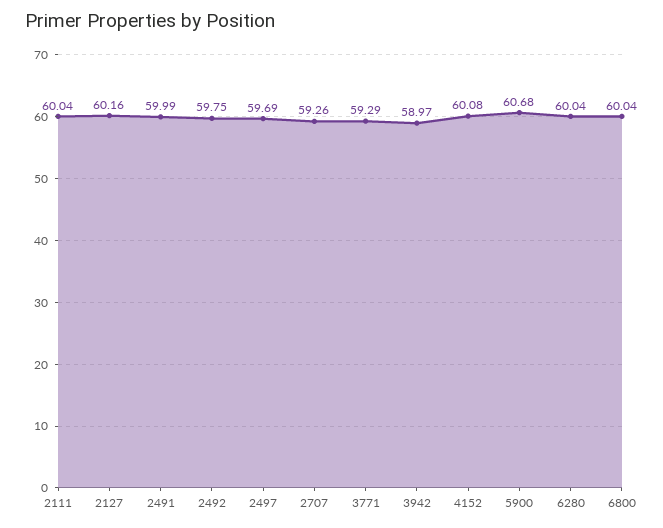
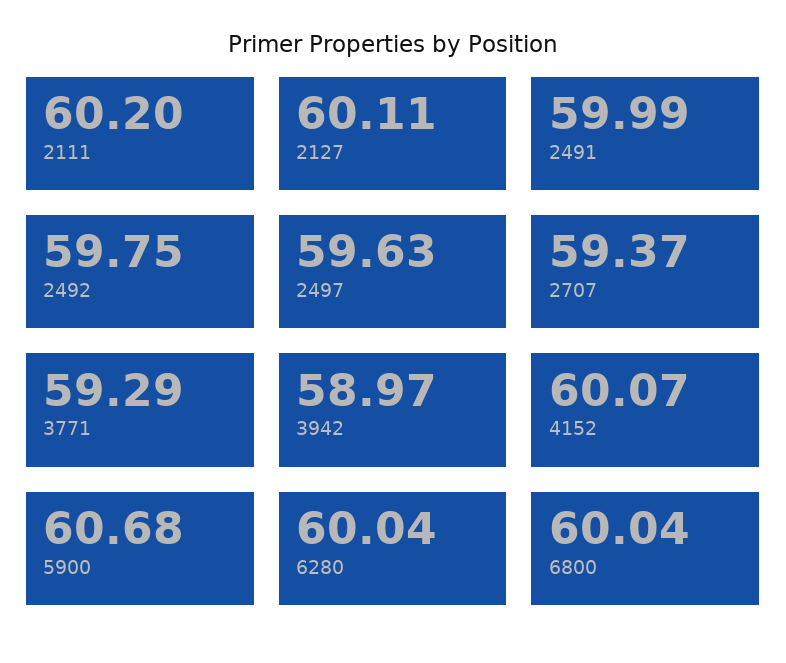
2111: 60.04 -> 60.2
2127: 60.16 -> 60.11
2497: 59.69 -> 59.63
2707: 59.26 -> 59.37
4152: 60.08 -> 60.07

